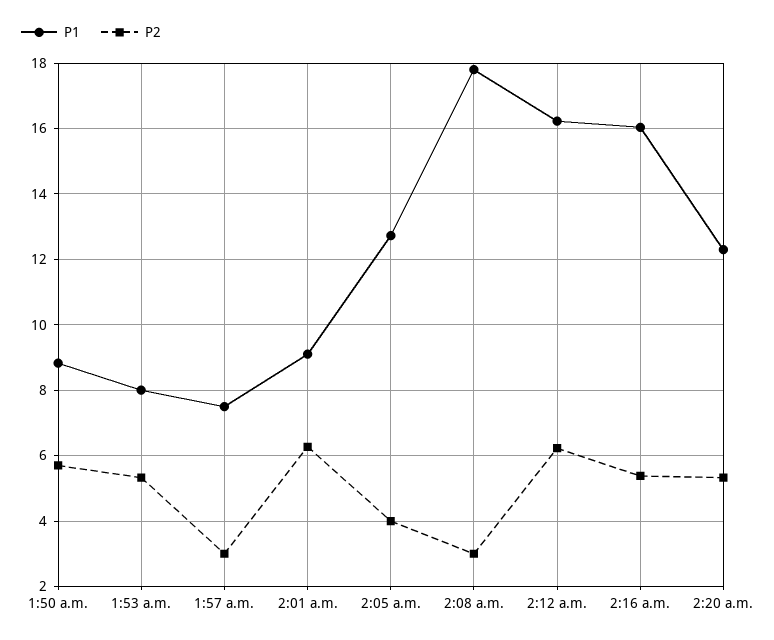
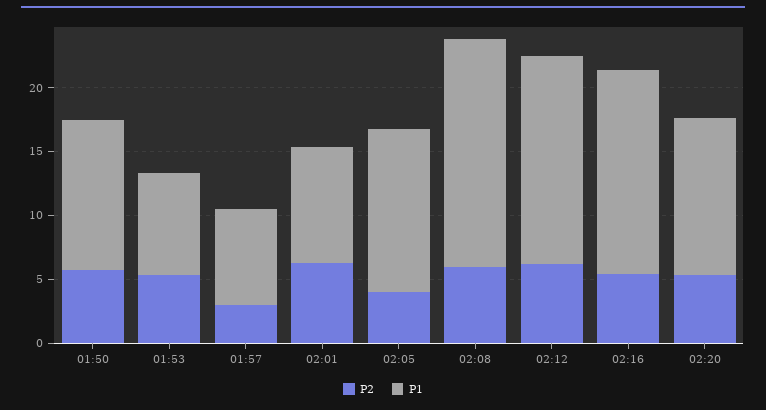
P1, 1:50 a.m.: 8.8 -> 12
P2, 2:08 a.m.: 3 -> 6

